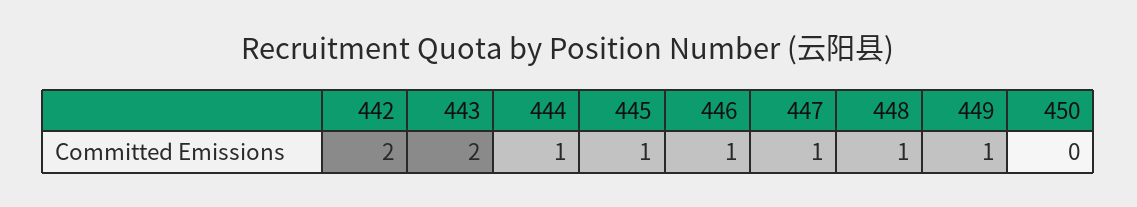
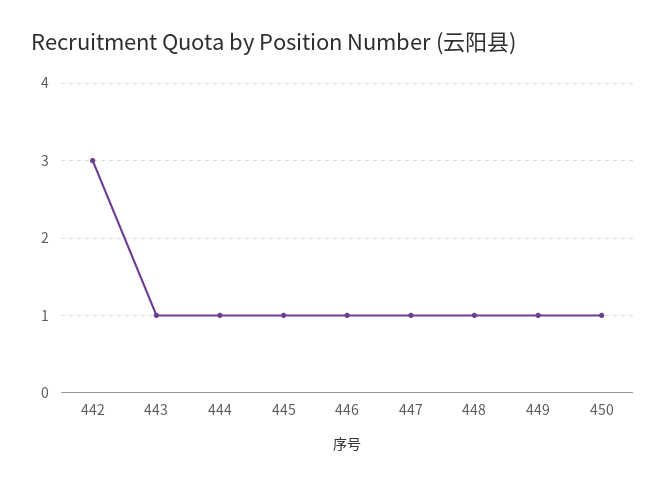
442: 2 -> 3
443: 2 -> 1
450: 0 -> 1

